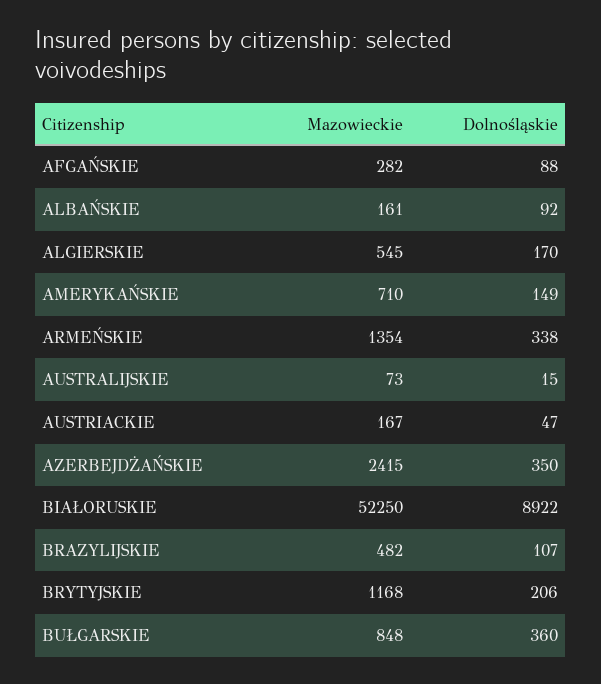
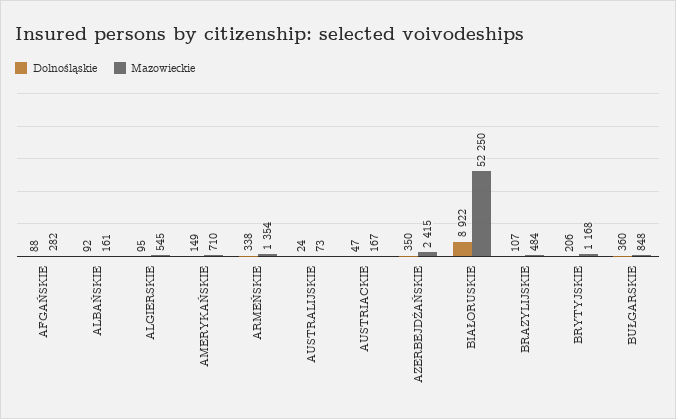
Dolnośląskie, ALGIERSKIE: 170 -> 95
Dolnośląskie, AUSTRALIJSKIE: 15 -> 24
Mazowieckie, BRAZYLIJSKIE: 482 -> 484

